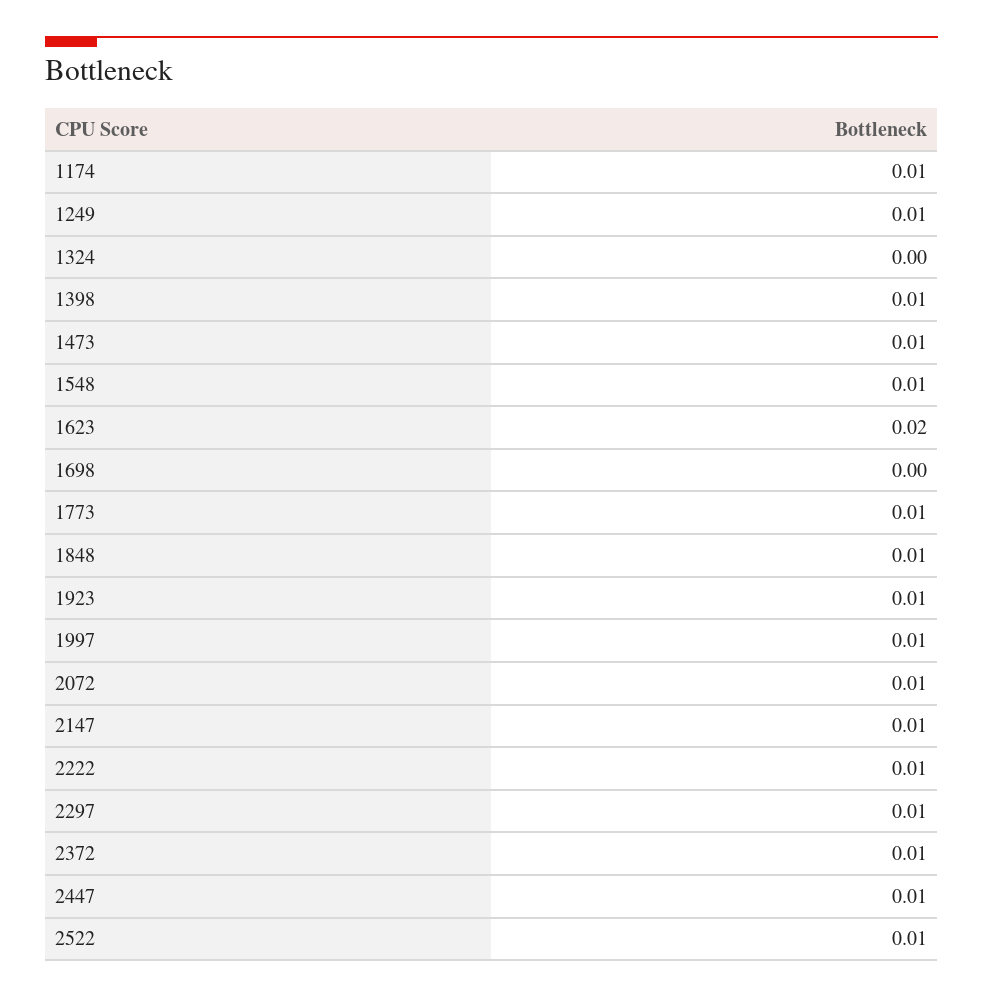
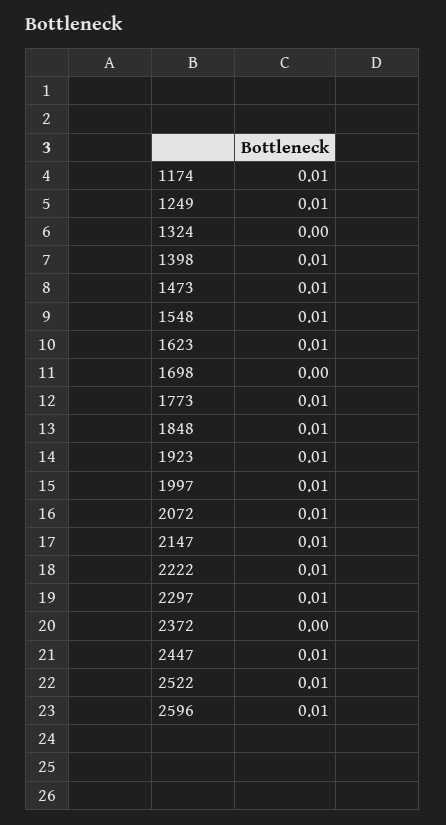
1623: 0.02 -> 0.01
2372: 0.01 -> 0
2596: none -> 0.01

